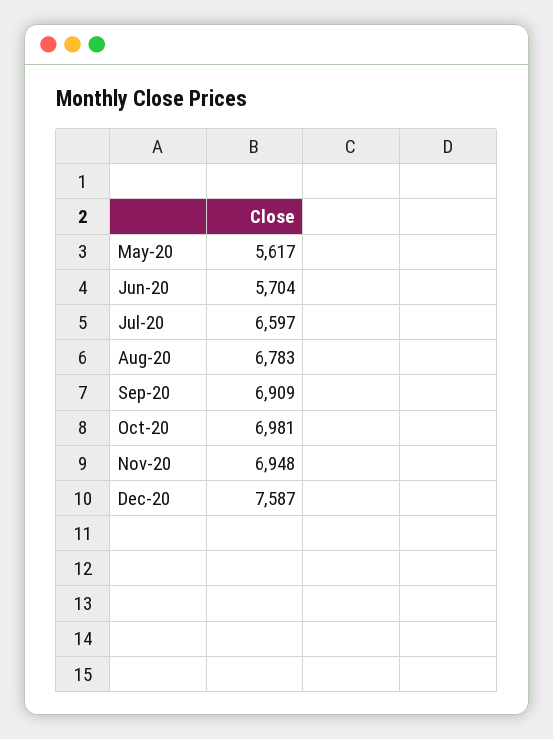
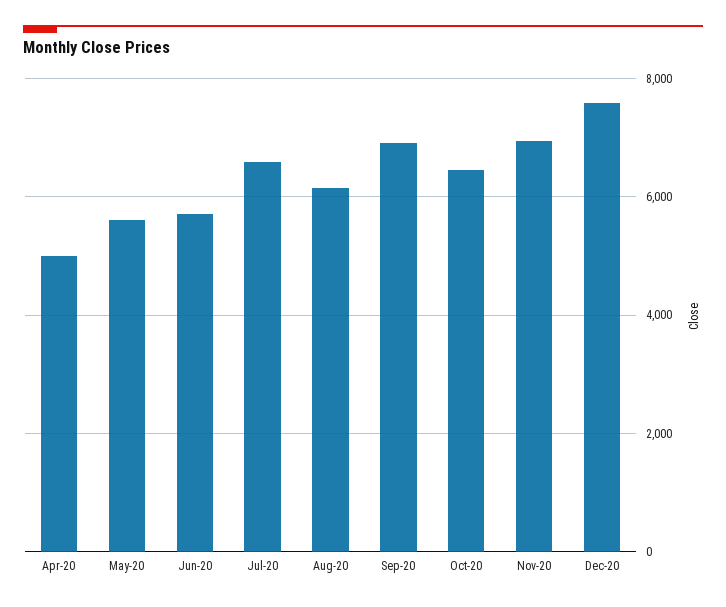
Aug-20: 6783 -> 6200
Oct-20: 6981 -> 6400
Apr-20: none -> 5000

